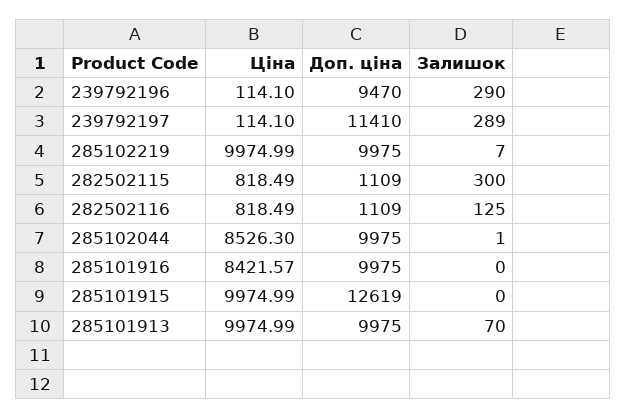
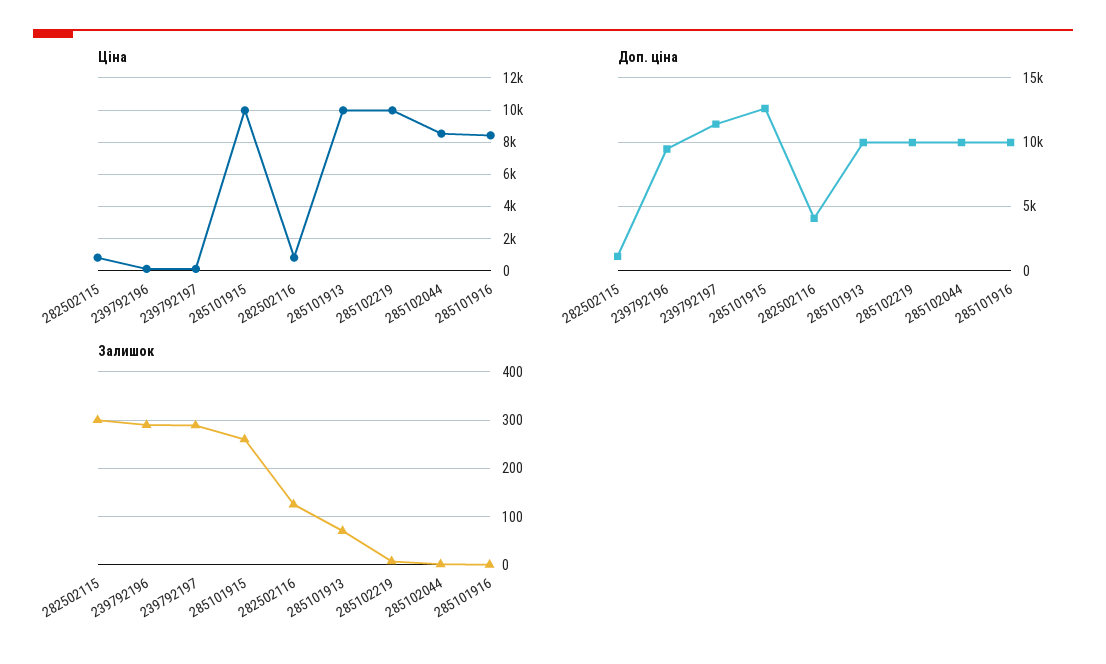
Доп. ціна, 282502116: 1109 -> 4000
Залишок, 285101915: 0 -> 260

